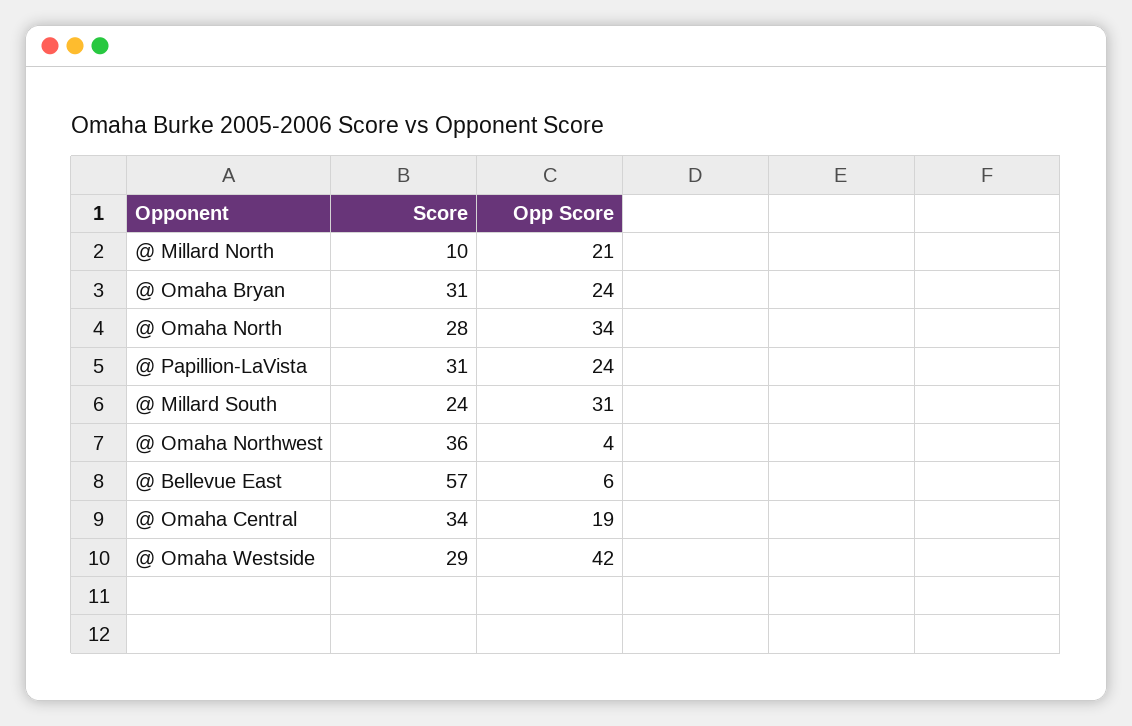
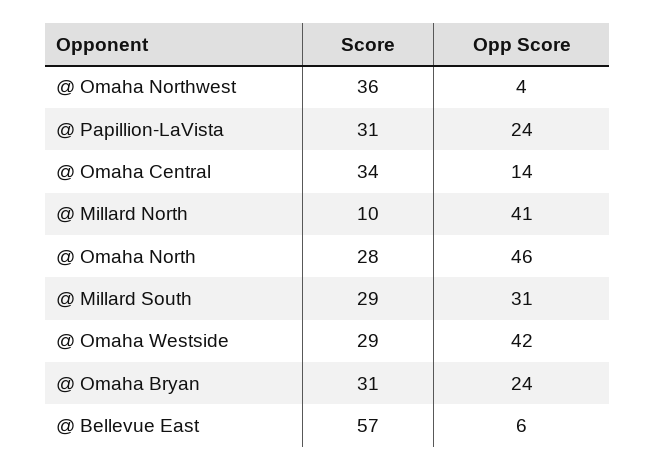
Opp Score, @ Millard North: 21 -> 41
Opp Score, @ Omaha North: 34 -> 46
Score, @ Millard South: 24 -> 29
Opp Score, @ Omaha Central: 19 -> 14

